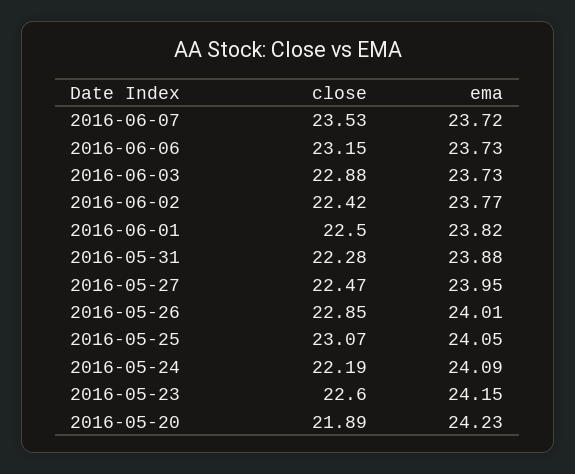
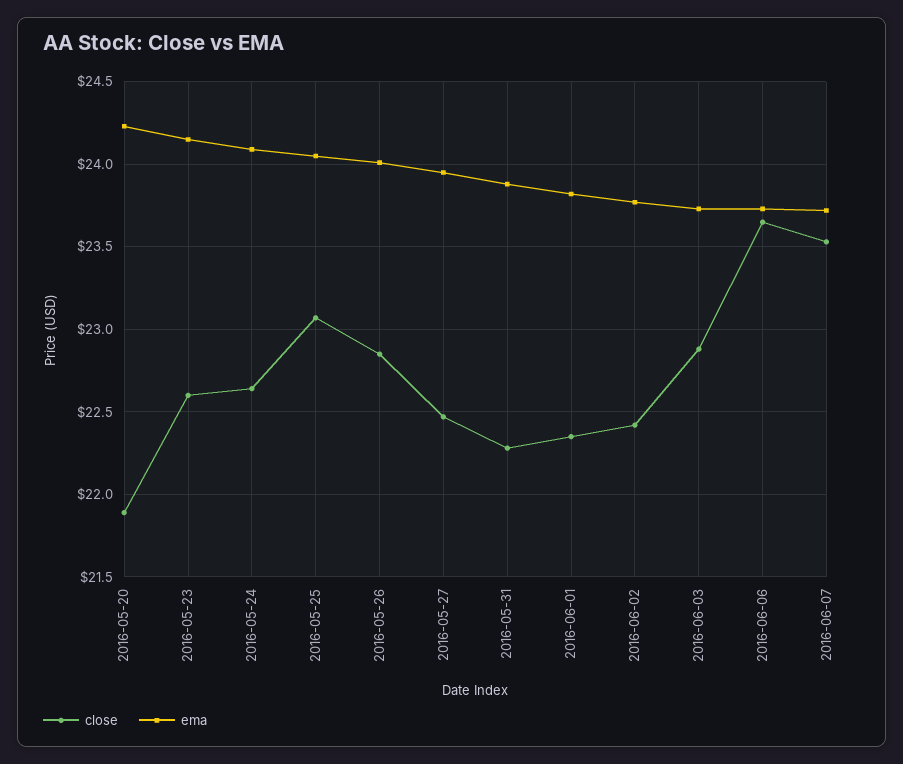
close, 2016-06-06: 23.15 -> 23.65
close, 2016-06-01: 22.5 -> 22.35
close, 2016-05-24: 22.19 -> 22.65

